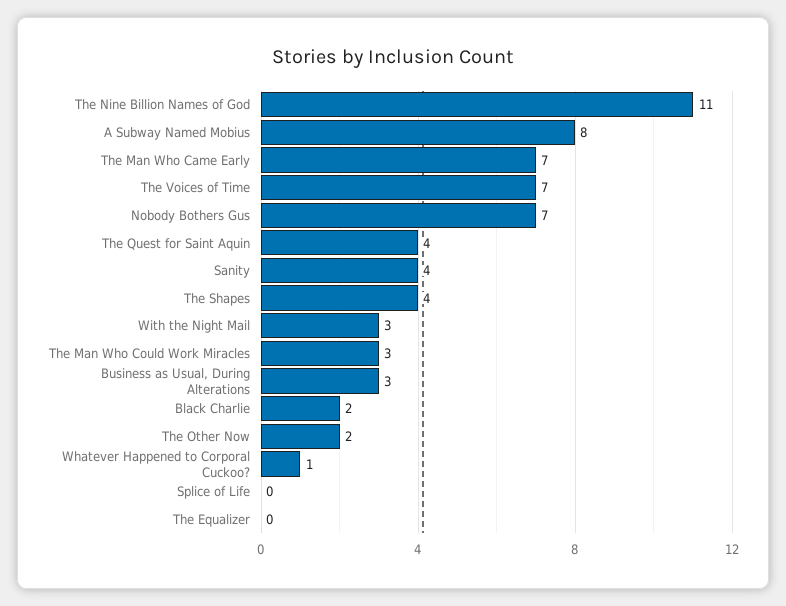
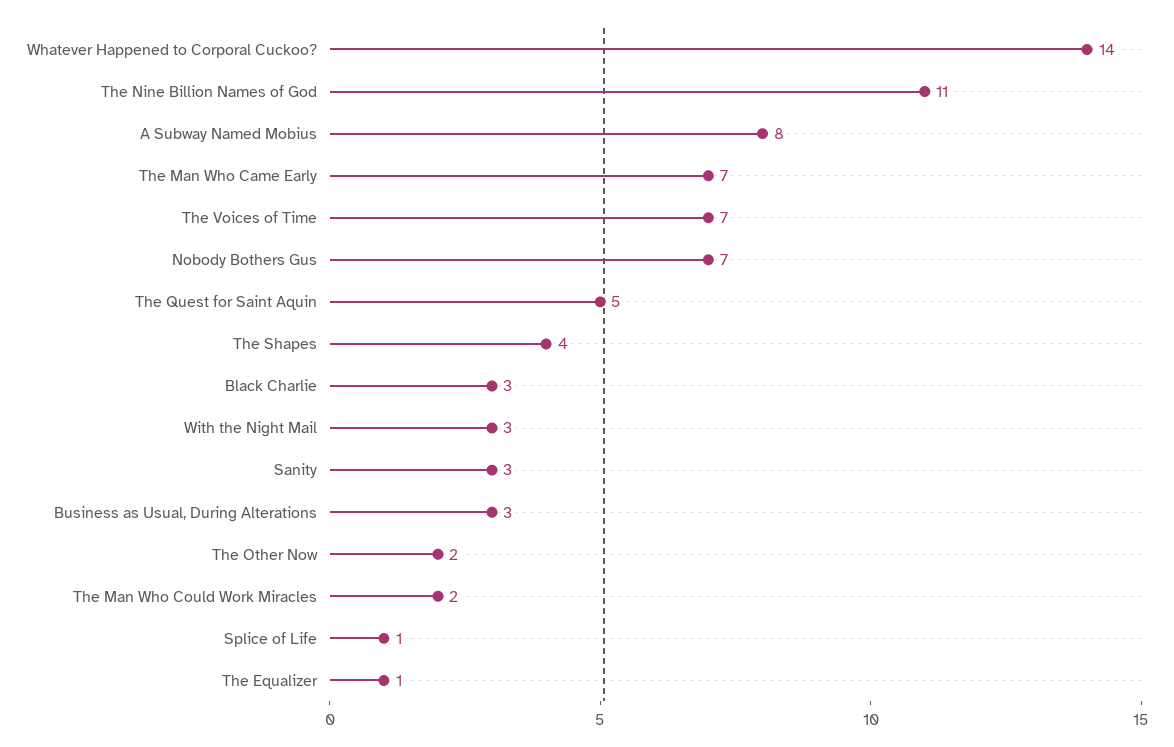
The Quest for Saint Aquin: 4 -> 5
Sanity: 4 -> 3
The Man Who Could Work Miracles: 3 -> 2
Black Charlie: 2 -> 3
Whatever Happened to Corporal Cuckoo?: 1 -> 14
Splice of Life: 0 -> 1
The Equalizer: 0 -> 1

